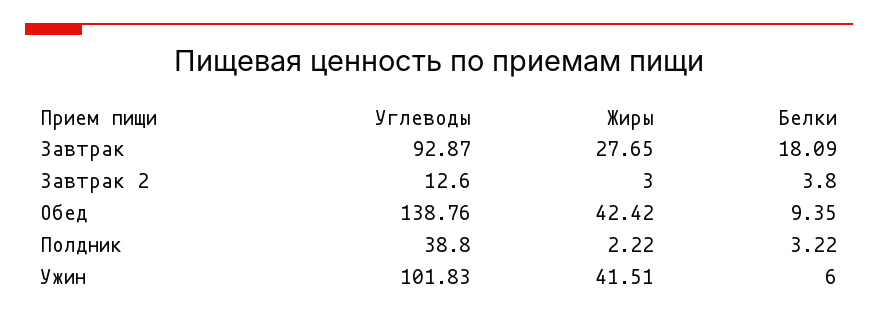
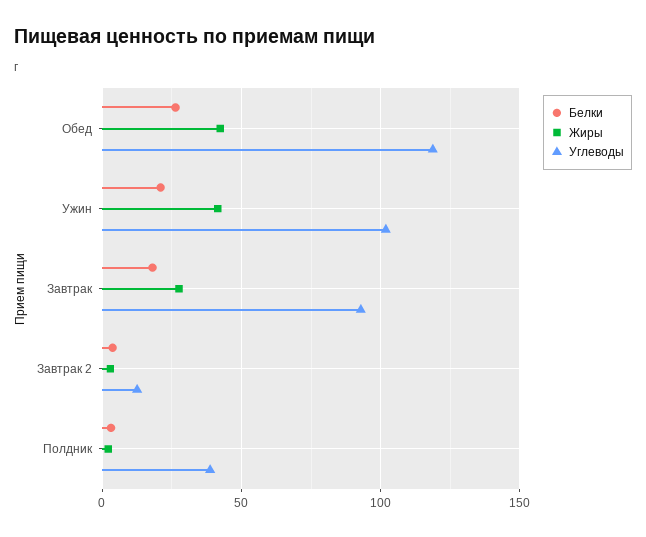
Углеводы, Обед: 138.76 -> 120
Белки, Обед: 9.35 -> 25
Белки, Ужин: 6 -> 20

